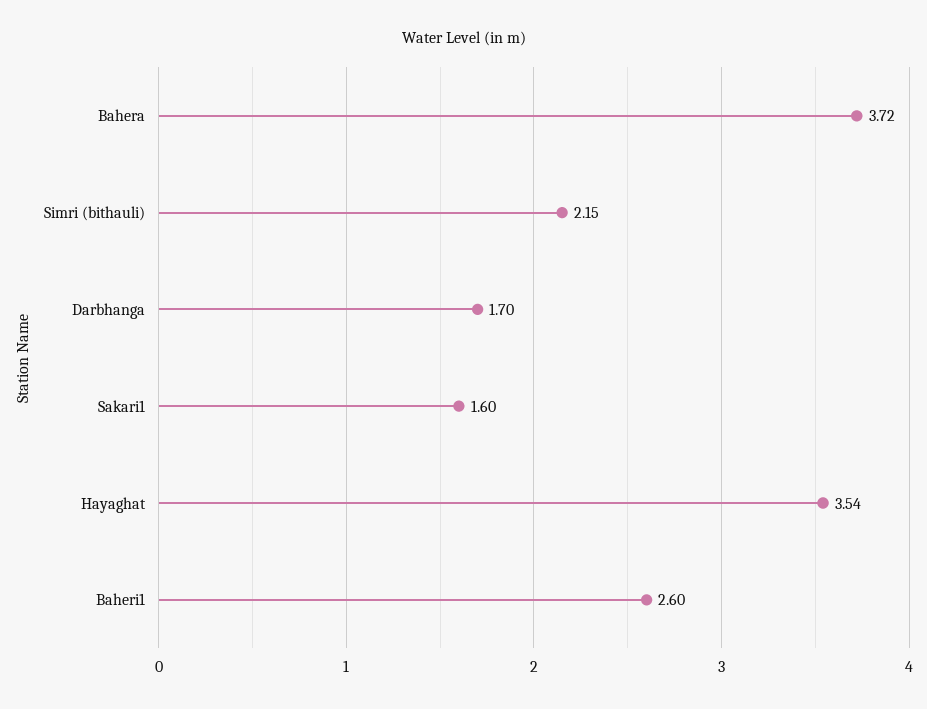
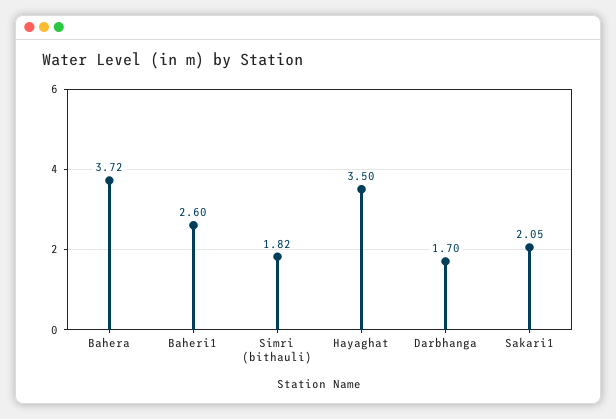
Simri (bithauli): 2.15 -> 1.82
Sakari1: 1.6 -> 2.05
Hayaghat: 3.54 -> 3.5

